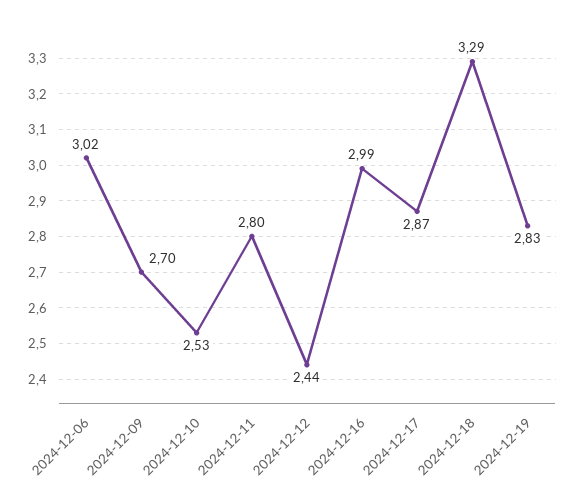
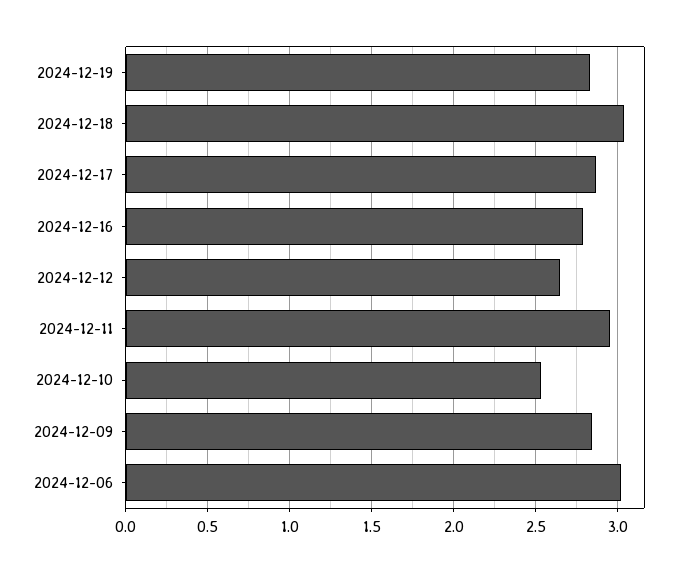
2024-12-09: 2.7 -> 2.85
2024-12-11: 2.8 -> 2.95
2024-12-12: 2.44 -> 2.65
2024-12-16: 2.99 -> 2.8
2024-12-18: 3.29 -> 3.05

